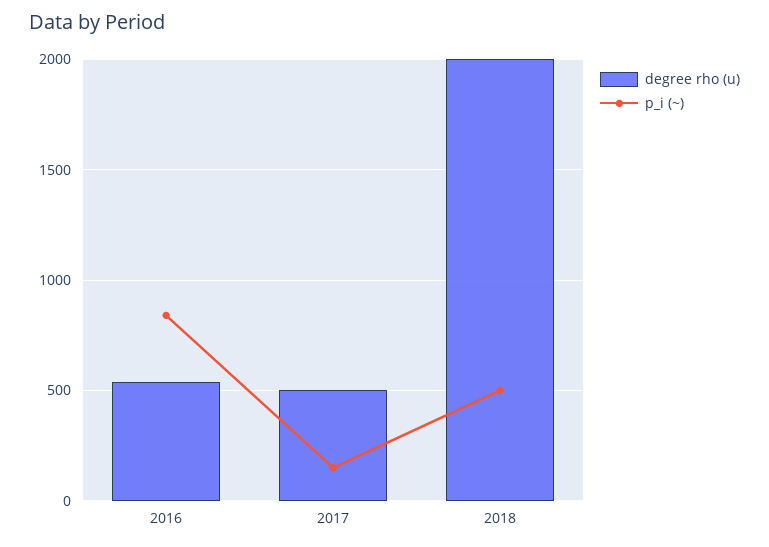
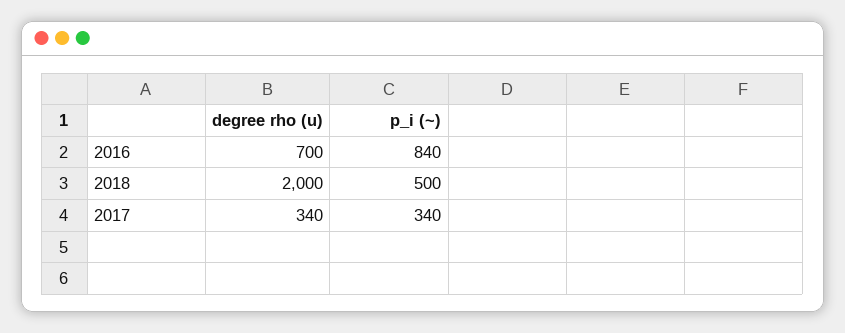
degree rho (u), 2016: 550 -> 700
degree rho (u), 2017: 500 -> 340
p_i (~), 2017: 150 -> 340

